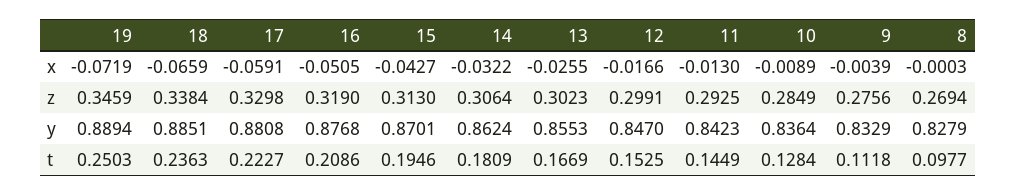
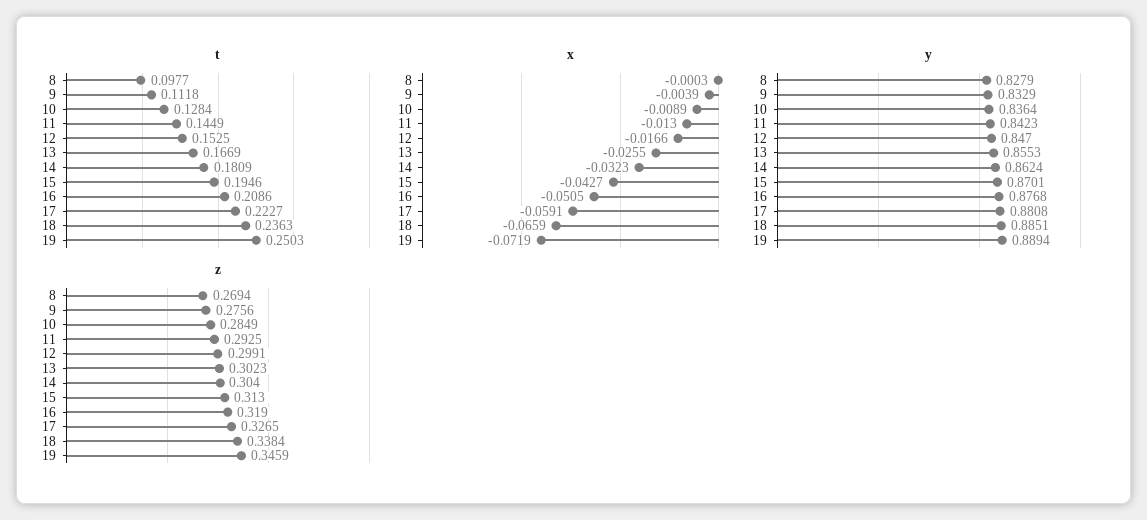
x, 14: -0.0322 -> -0.0323
z, 17: 0.3298 -> 0.3265
z, 14: 0.3064 -> 0.304

